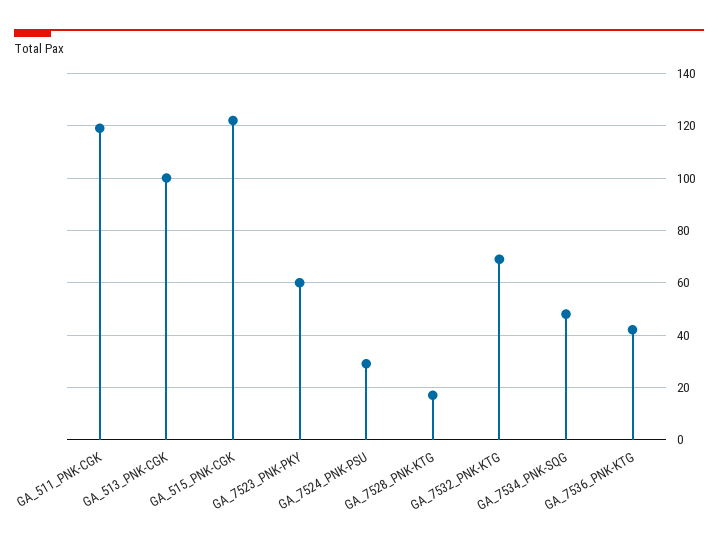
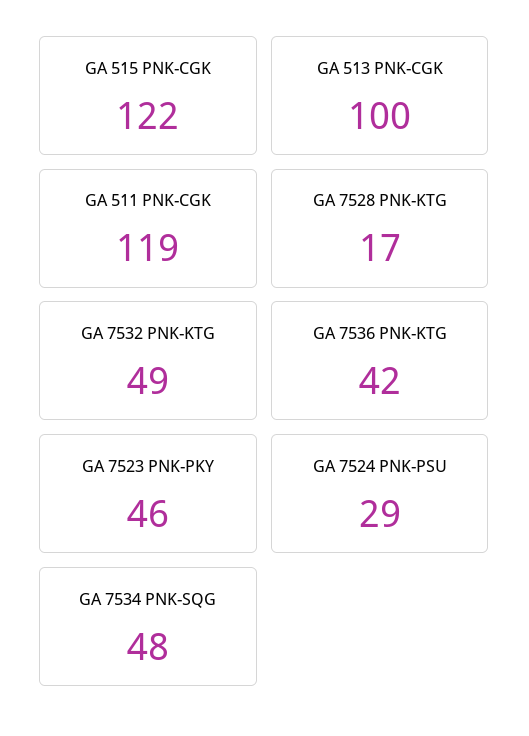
GA_7523_PNK-PKY: 60 -> 46
GA_7532_PNK-KTG: 70 -> 49

